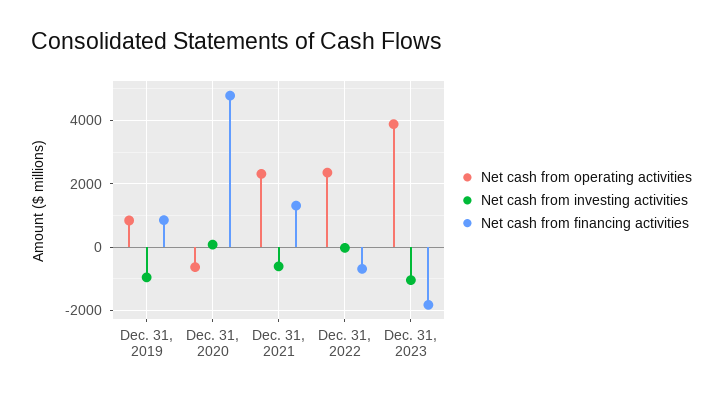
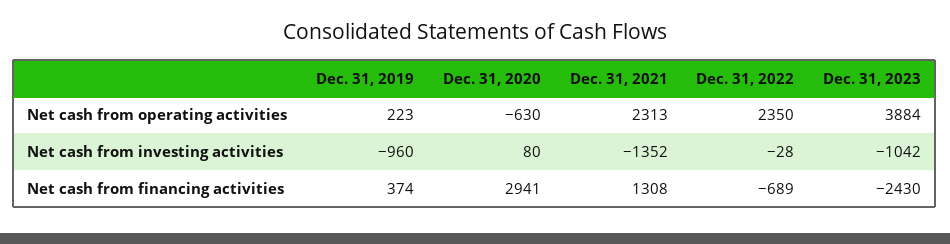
Net cash from operating activities, Dec. 31, 2019: 800 -> 223
Net cash from financing activities, Dec. 31, 2019: 800 -> 374
Net cash from financing activities, Dec. 31, 2020: 4800 -> 2941
Net cash from investing activities, Dec. 31, 2021: -600 -> -1352
Net cash from financing activities, Dec. 31, 2023: -1800 -> -2430

